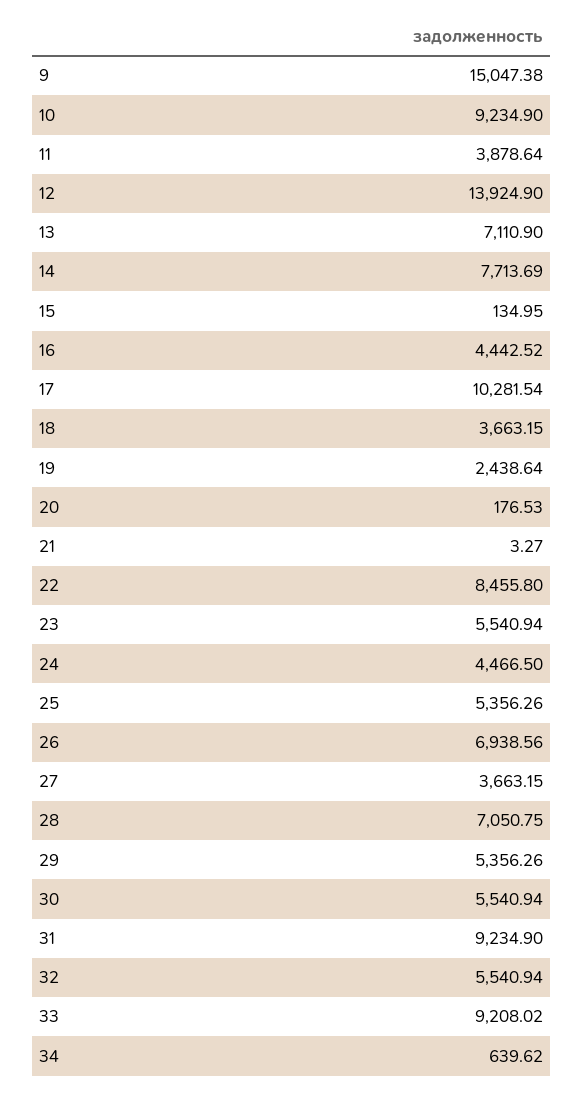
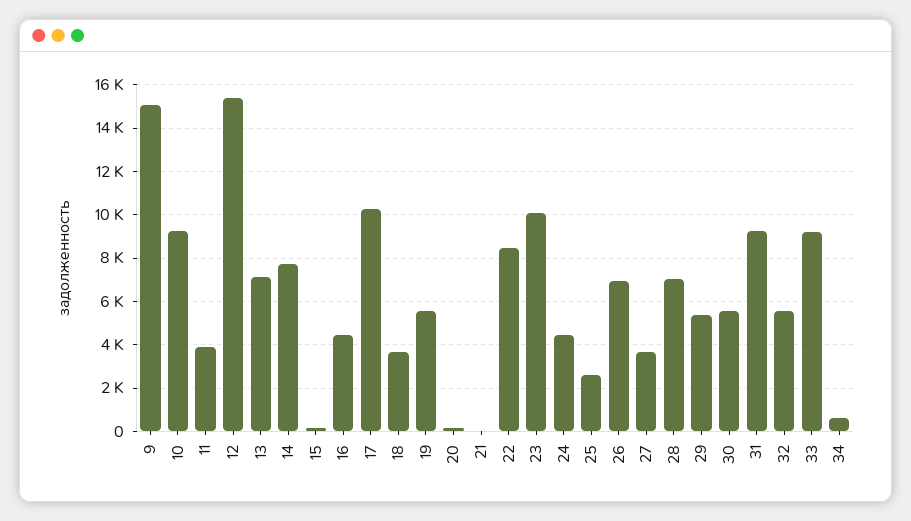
12: 13924.9 -> 15500
19: 2438.64 -> 5500
23: 5540.94 -> 10000
25: 5356.26 -> 2500

